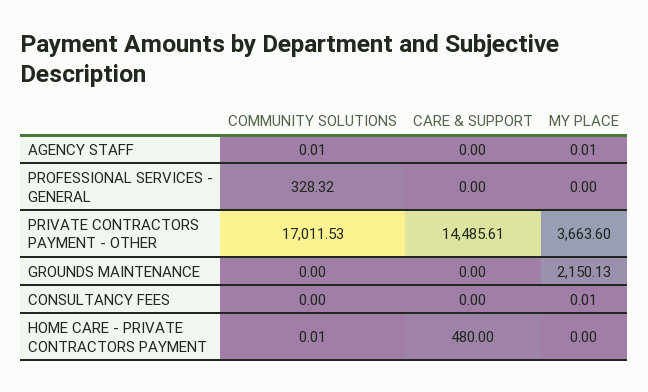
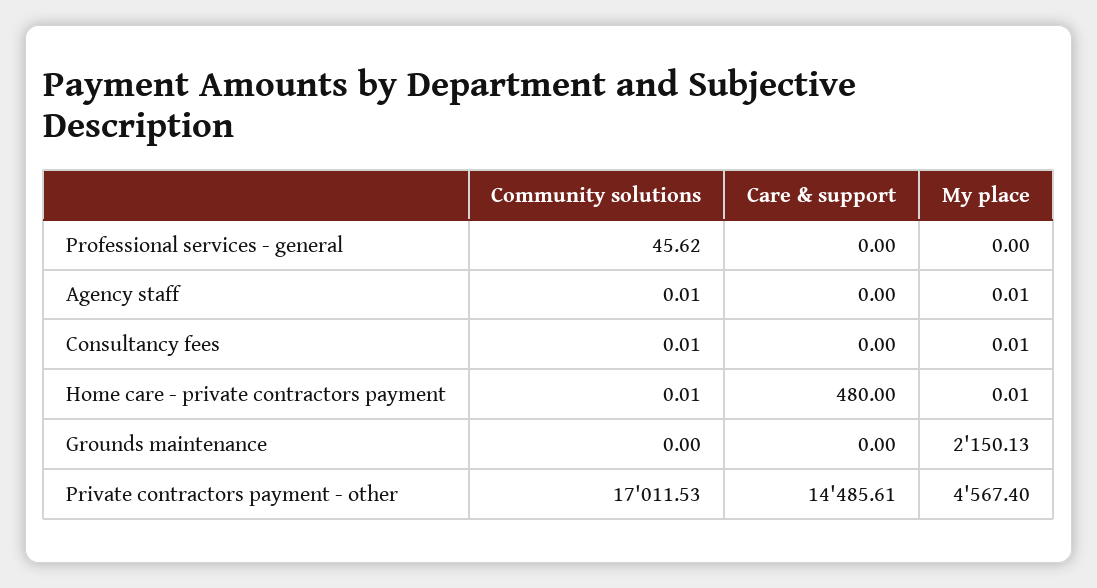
COMMUNITY SOLUTIONS, PROFESSIONAL SERVICES - GENERAL: 328.32 -> 45.62
MY PLACE, PRIVATE CONTRACTORS PAYMENT - OTHER: 3663.6 -> 4567.4
COMMUNITY SOLUTIONS, CONSULTANCY FEES: 0 -> 0.01
MY PLACE, HOME CARE - PRIVATE CONTRACTORS PAYMENT: 0 -> 0.01

